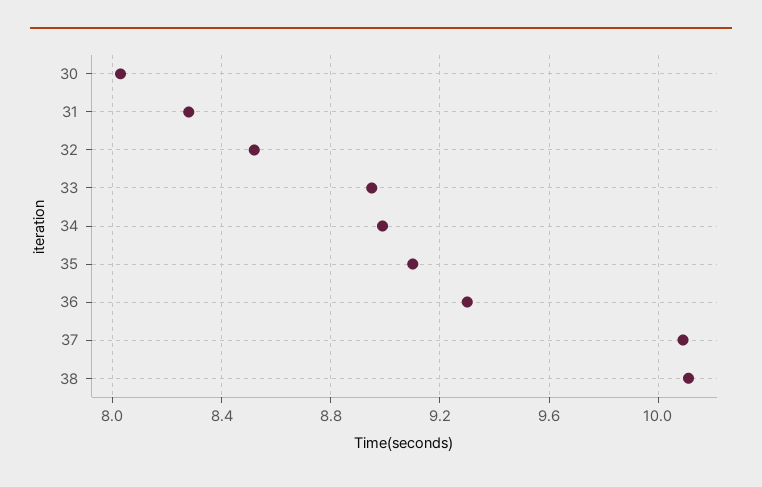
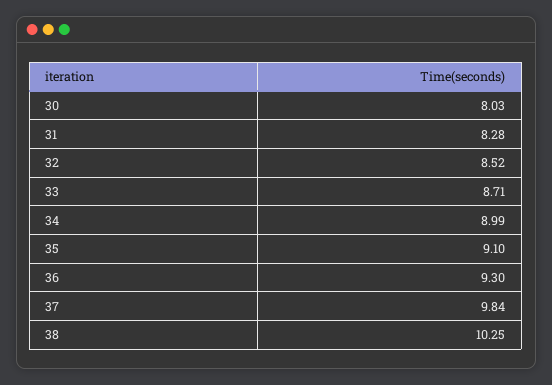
33: 8.95 -> 8.71
37: 10.1 -> 9.84
38: 10.1 -> 10.25

